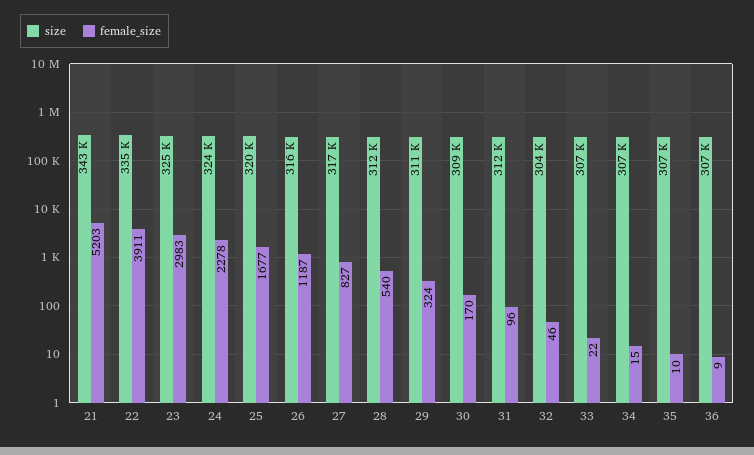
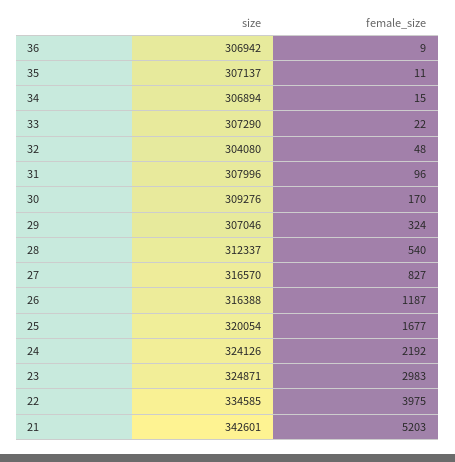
female_size, 22: 3911 -> 3975
female_size, 24: 2278 -> 2192
size, 29: 311000 -> 307046
size, 31: 312000 -> 307996
female_size, 32: 46 -> 48
female_size, 35: 10 -> 11

